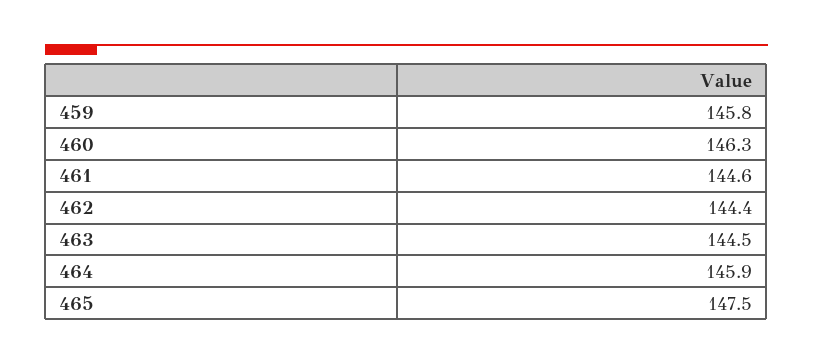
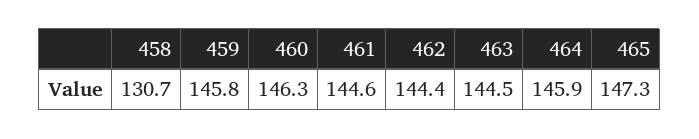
465: 147.5 -> 147.3
458: none -> 130.7

